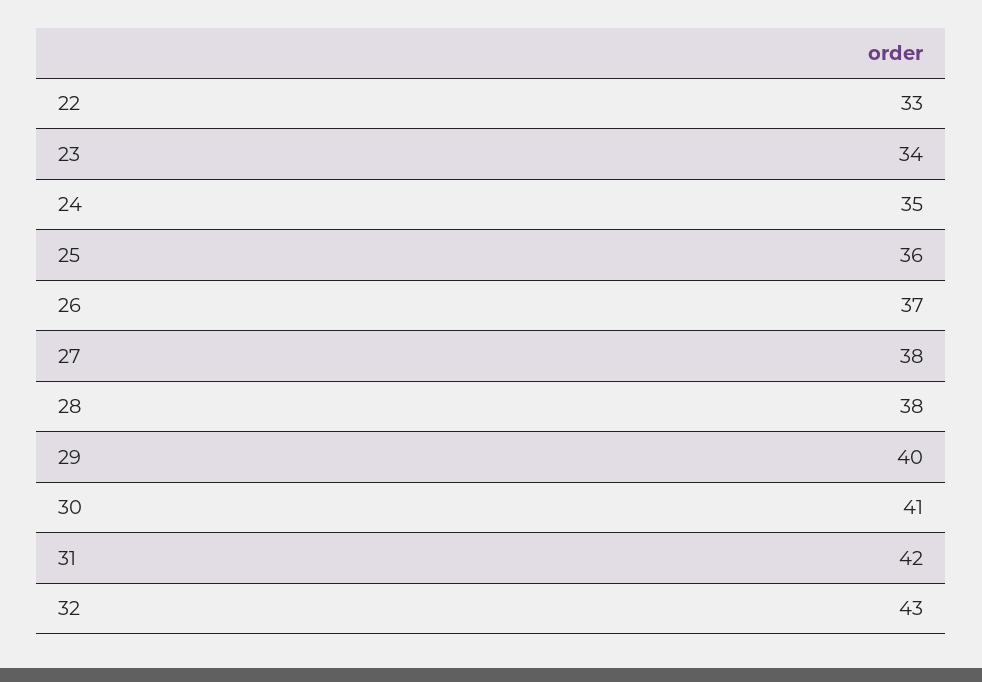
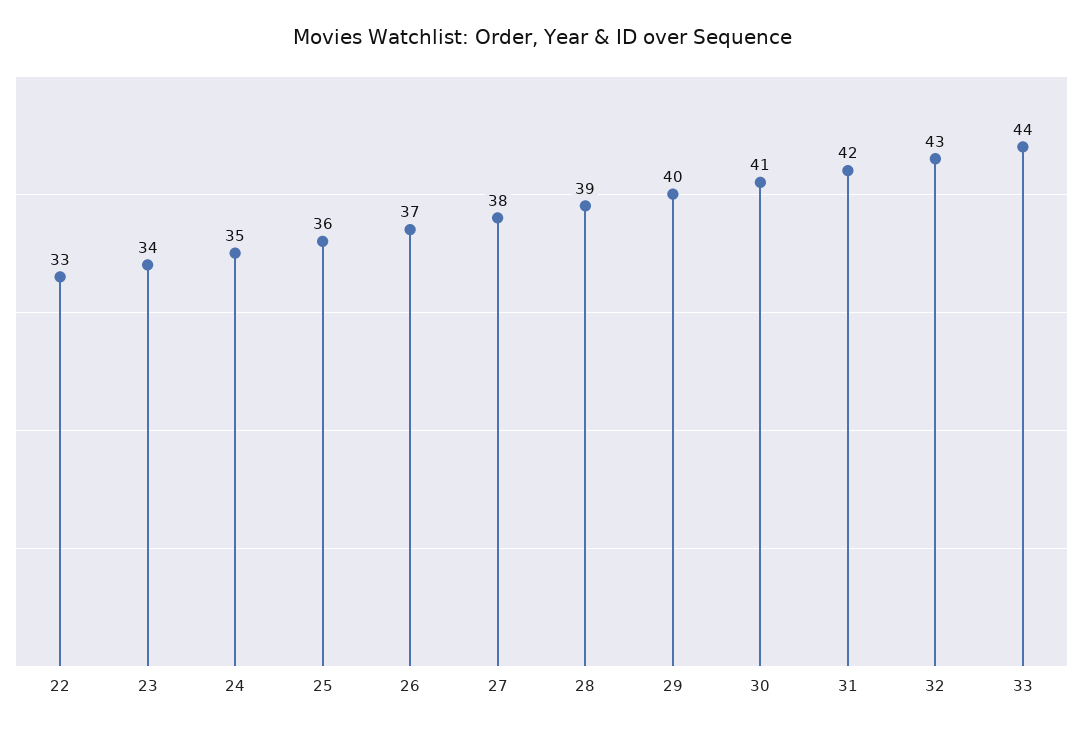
28: 38 -> 39
33: none -> 44

